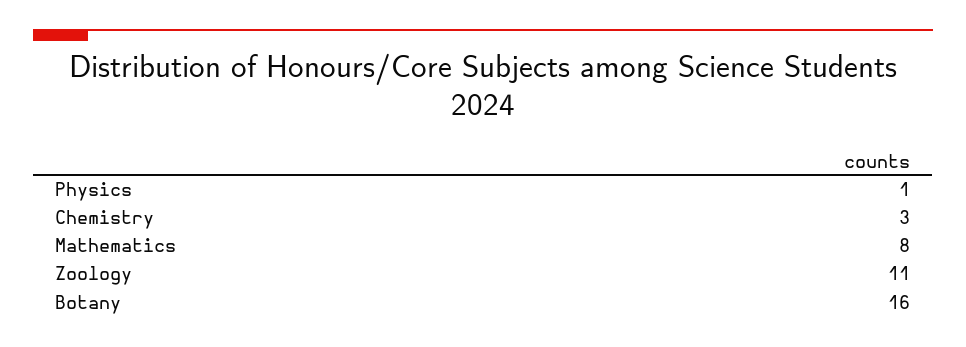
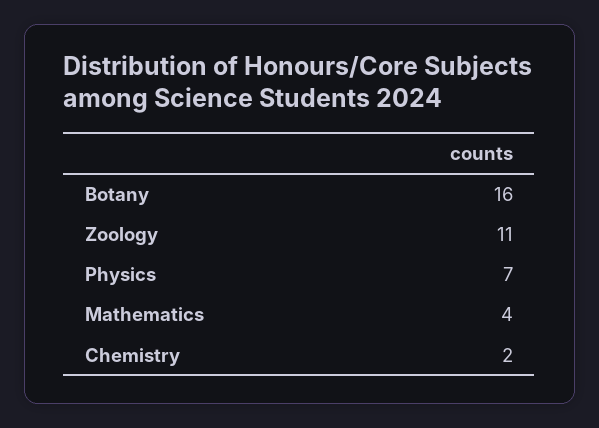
Physics: 1 -> 7
Chemistry: 3 -> 2
Mathematics: 8 -> 4

